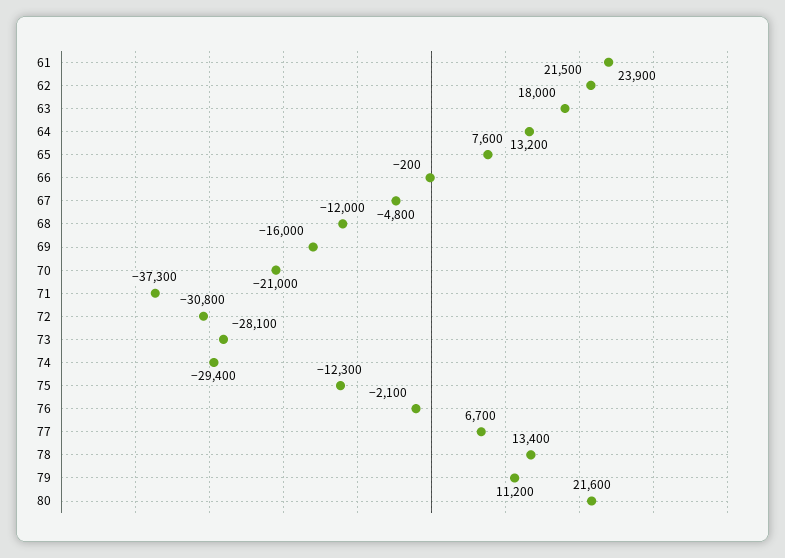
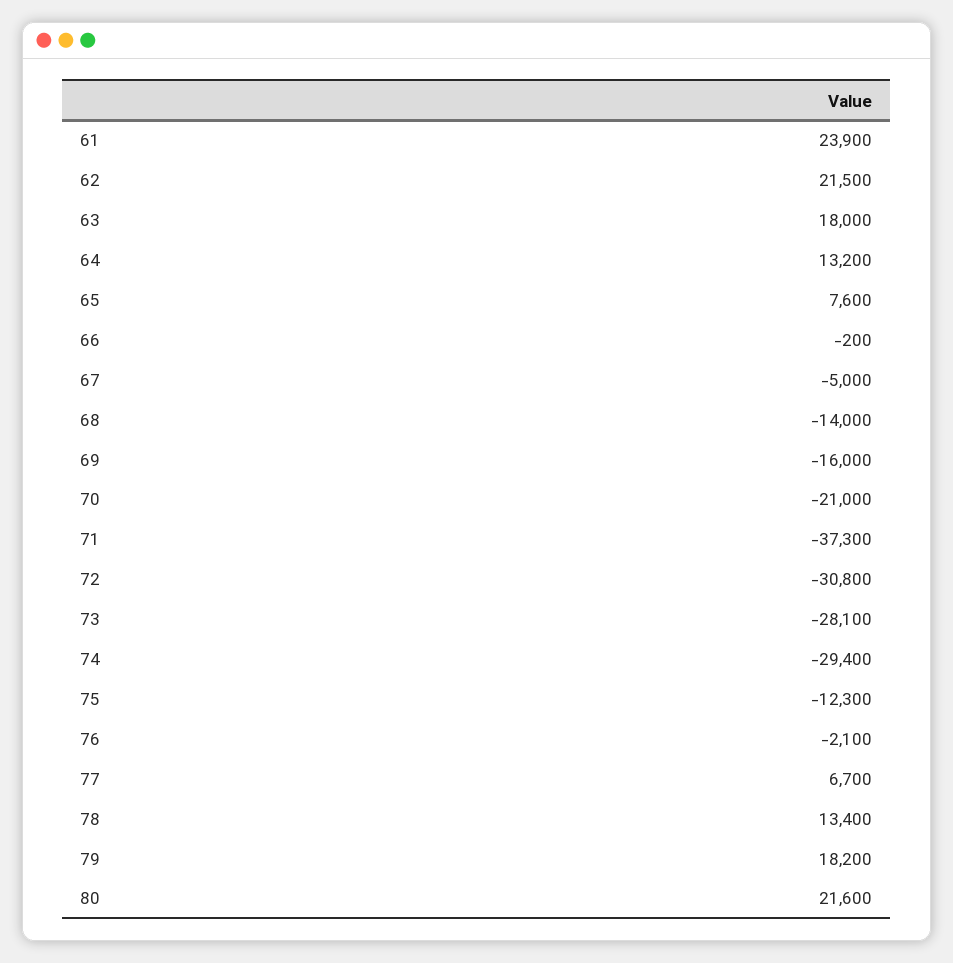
67: -4800 -> -5000
68: -12000 -> -14000
79: 11200 -> 18200

